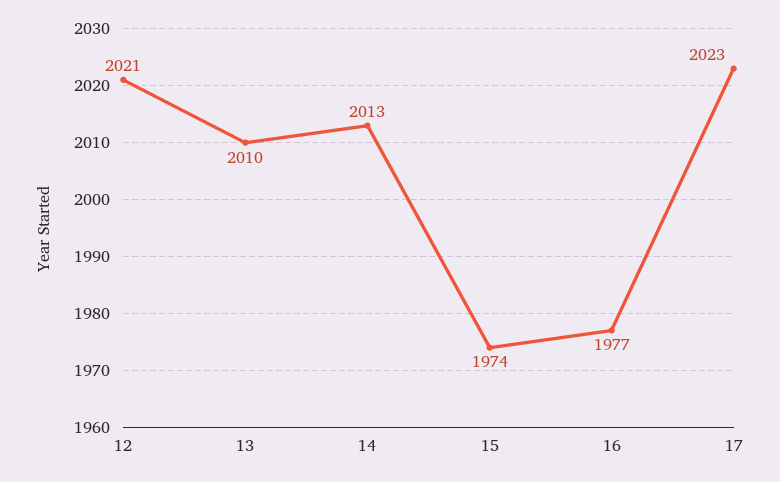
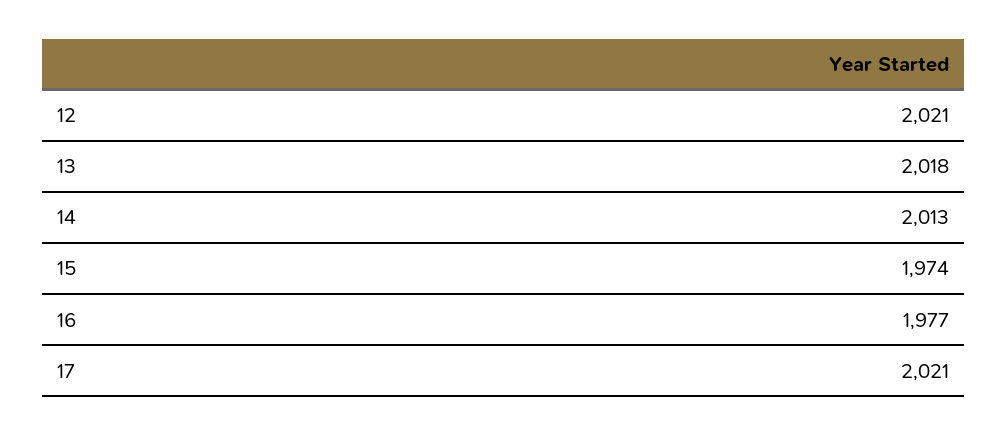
13: 2010 -> 2018
17: 2023 -> 2021

